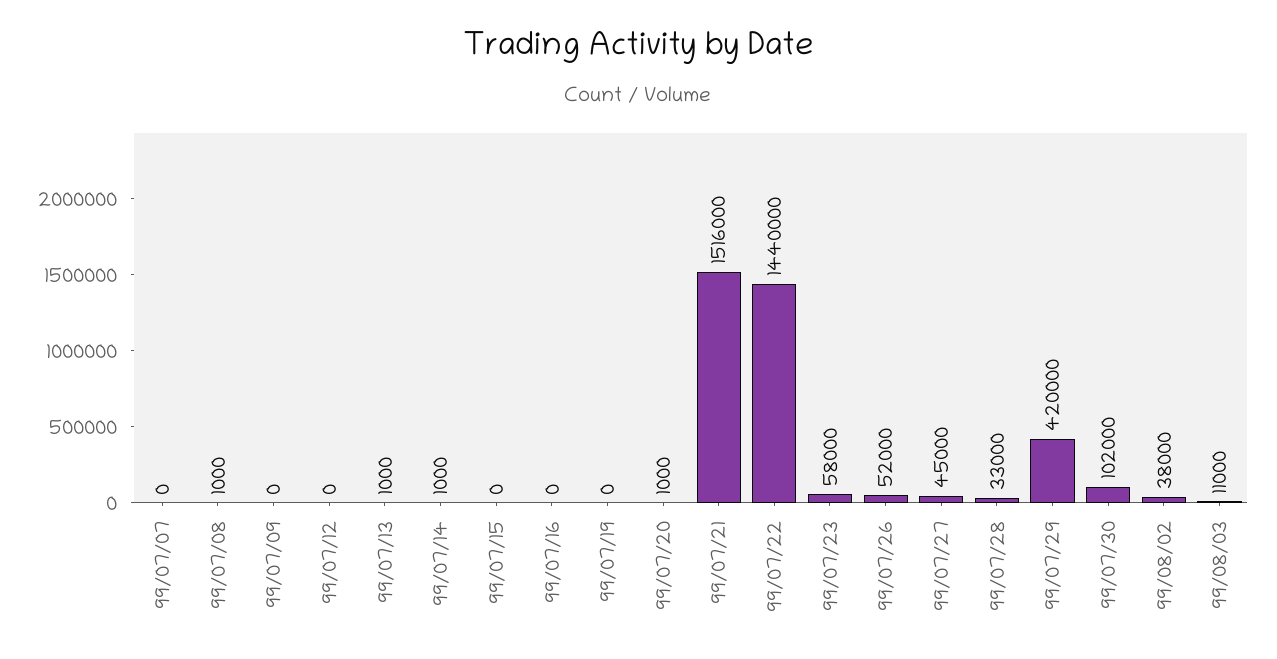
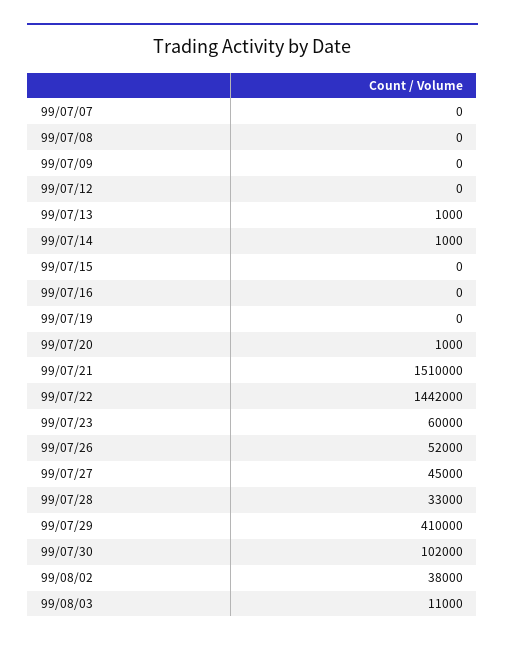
99/07/08: 1000 -> 0
99/07/21: 1516000 -> 1510000
99/07/22: 1440000 -> 1442000
99/07/23: 58000 -> 60000
99/07/29: 420000 -> 410000

